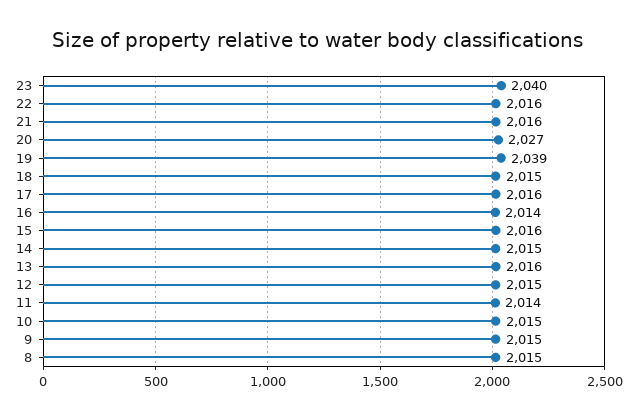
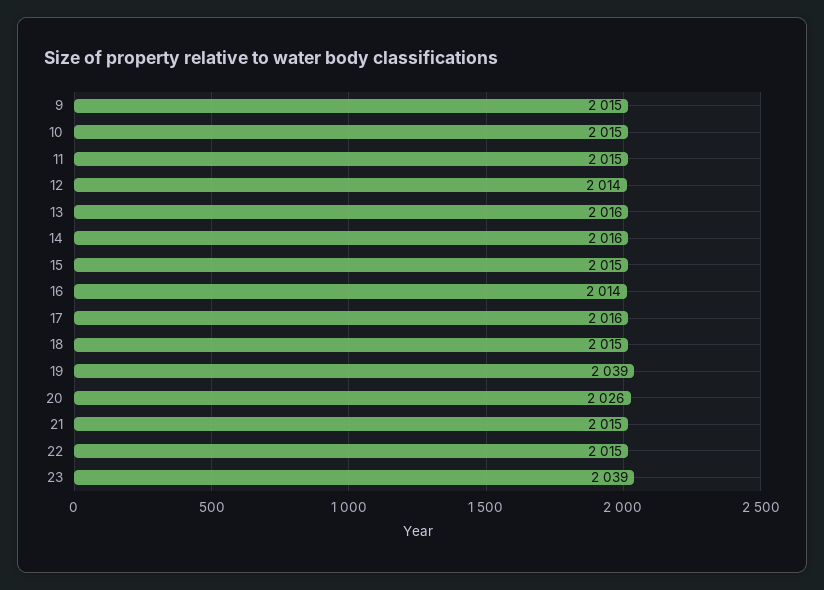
23: 2040 -> 2039
22: 2016 -> 2015
21: 2016 -> 2015
20: 2027 -> 2026
15: 2016 -> 2015
14: 2015 -> 2016
12: 2015 -> 2014
11: 2014 -> 2015
8: 2015 -> none

